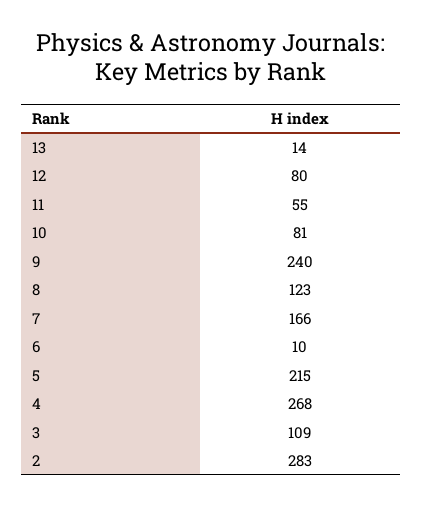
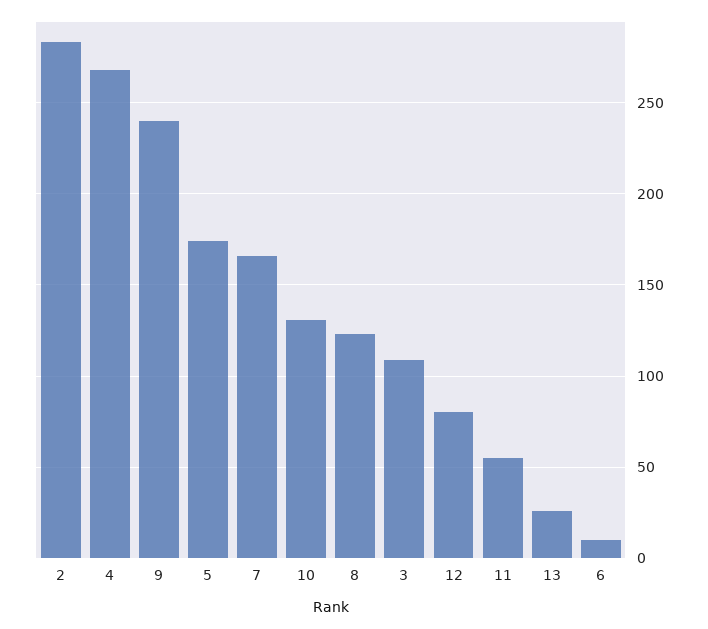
13: 14 -> 25
10: 81 -> 130
5: 215 -> 175

